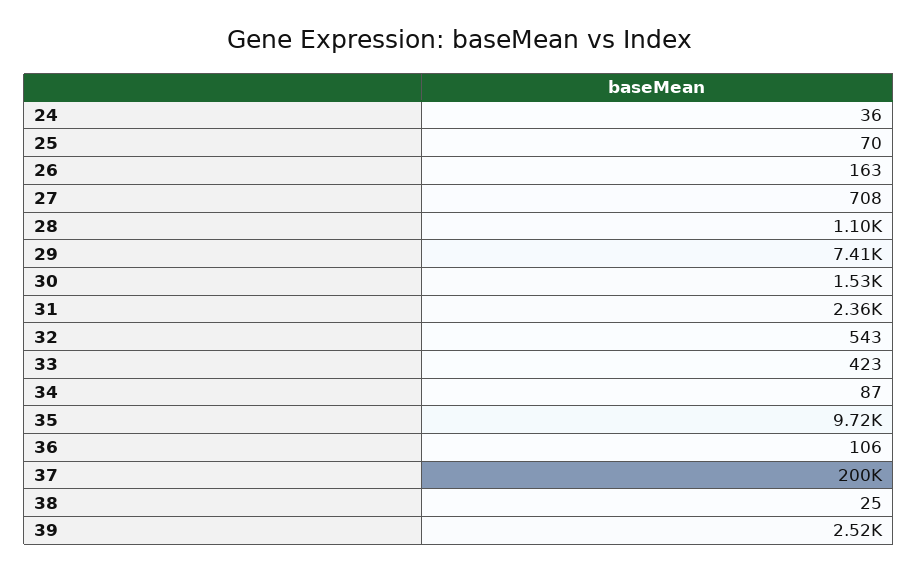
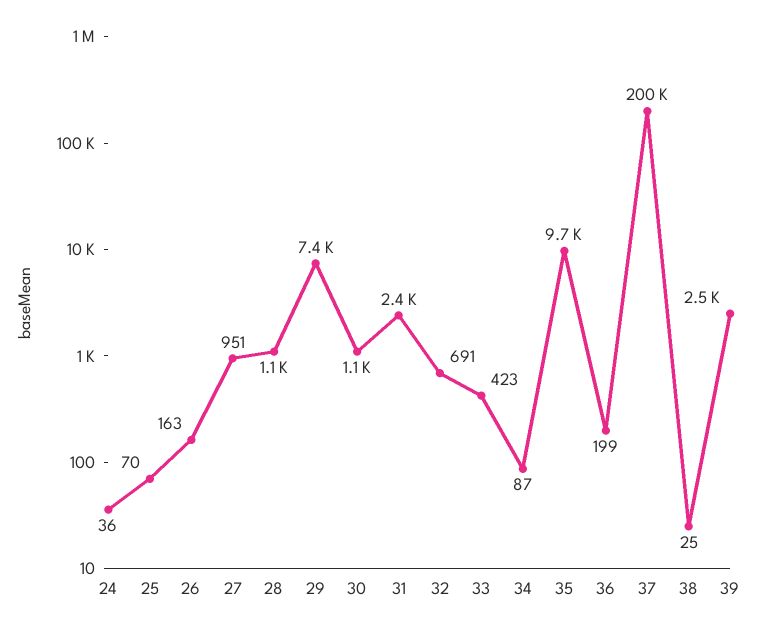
27: 708 -> 951
30: 1530 -> 1100
32: 543 -> 691
36: 106 -> 199

